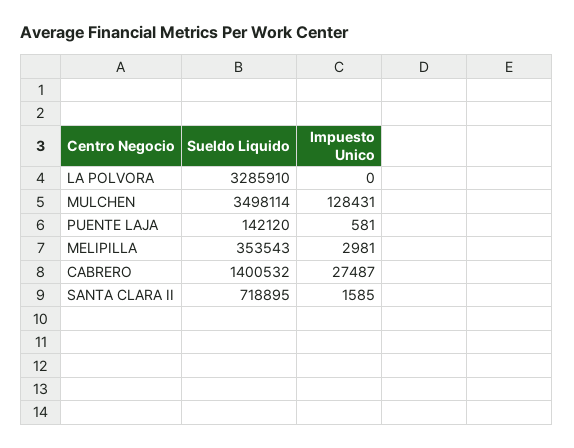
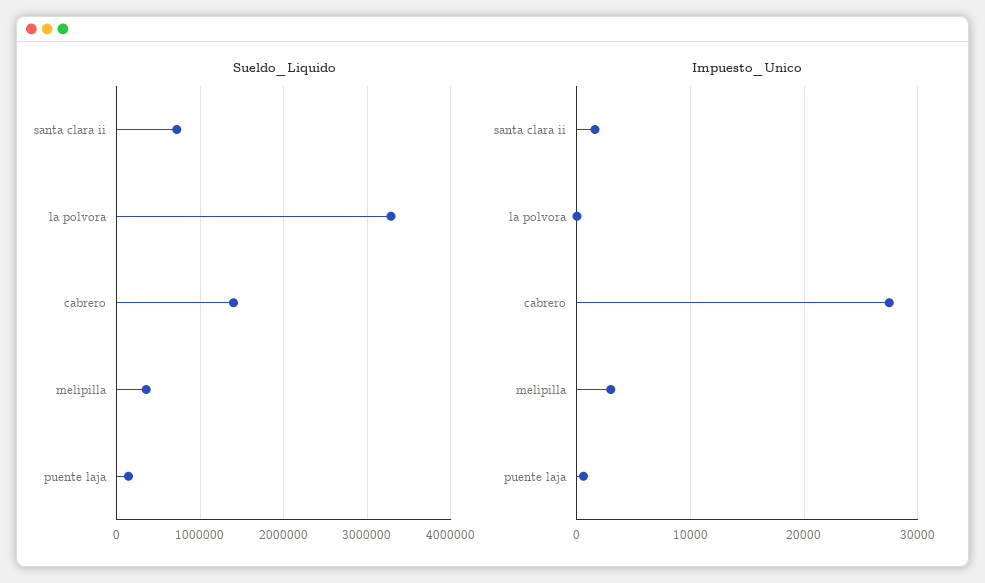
Sueldo Liquido, MULCHEN: 3498114 -> none
Impuesto Unico, MULCHEN: 128431 -> none

